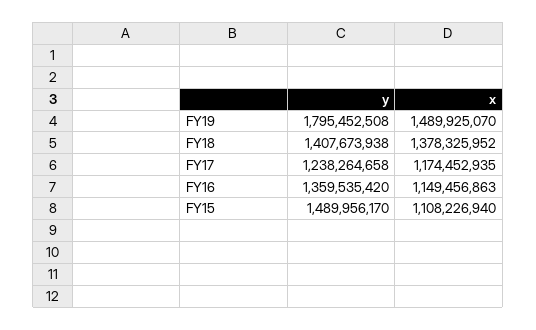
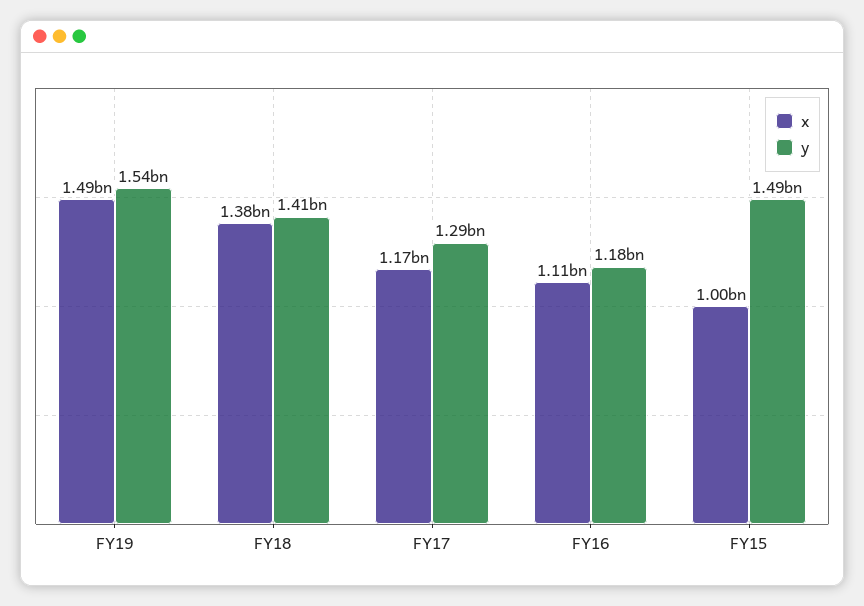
y, FY19: 1795452508 -> 1540000000
y, FY17: 1238264658 -> 1290000000
y, FY16: 1359535420 -> 1180000000
x, FY16: 1149456863 -> 1110000000
x, FY15: 1108226940 -> 1000000000

